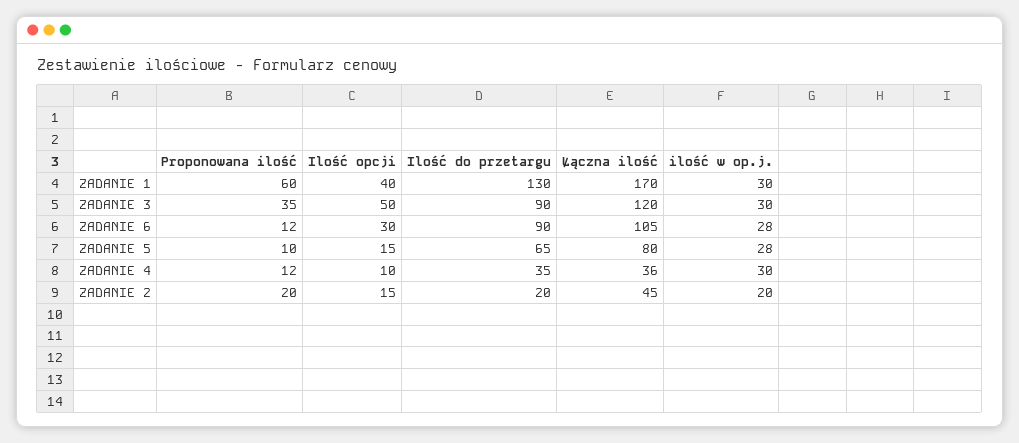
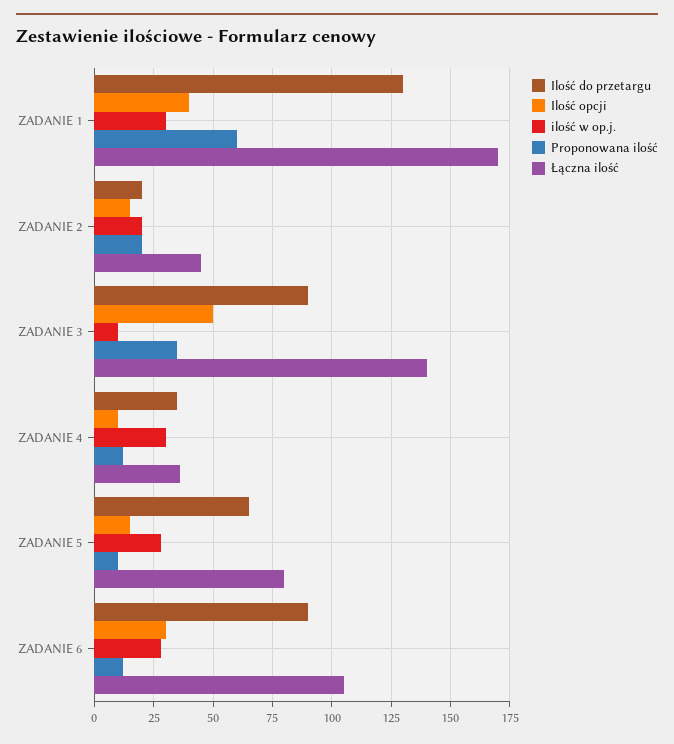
Łączna ilość, ZADANIE 3: 120 -> 140
ilość w op.j., ZADANIE 3: 30 -> 10

